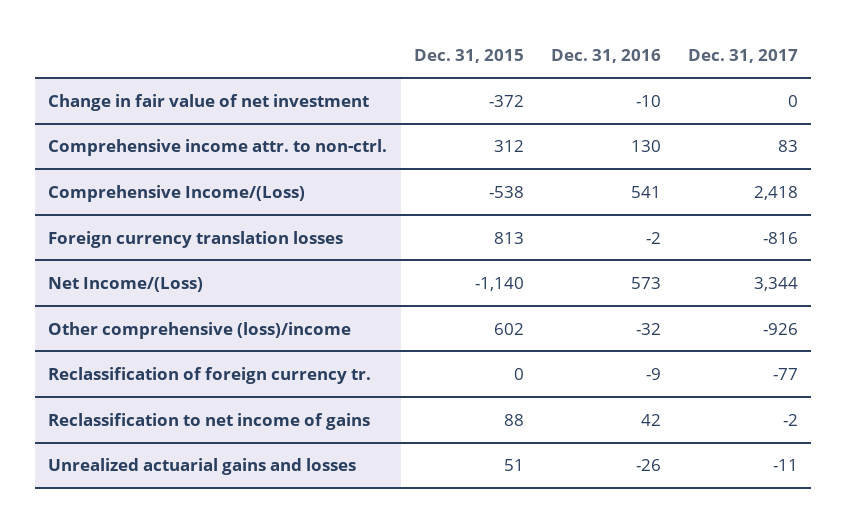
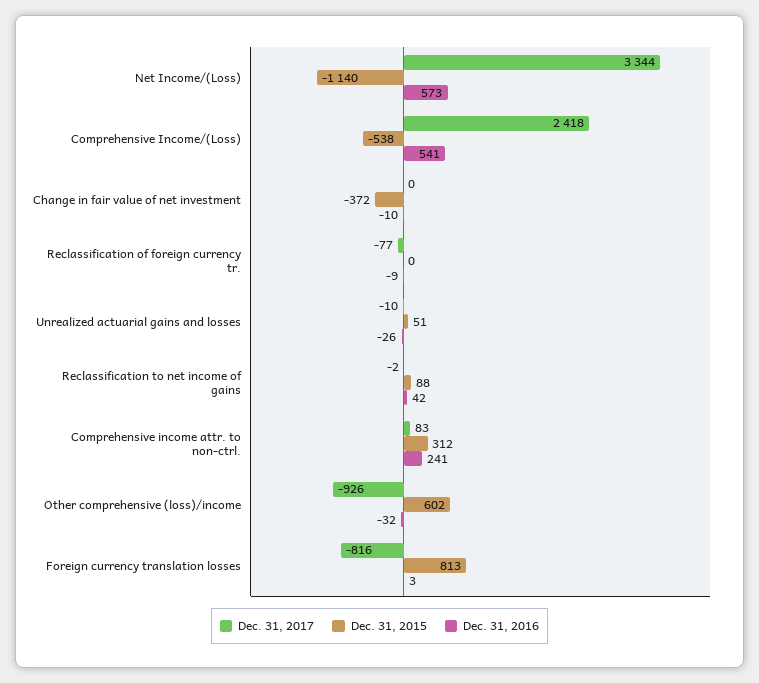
Dec. 31, 2016, Comprehensive income attr. to non-ctrl.: 130 -> 241
Dec. 31, 2016, Foreign currency translation losses: -2 -> 3
Dec. 31, 2017, Unrealized actuarial gains and losses: -11 -> -10

